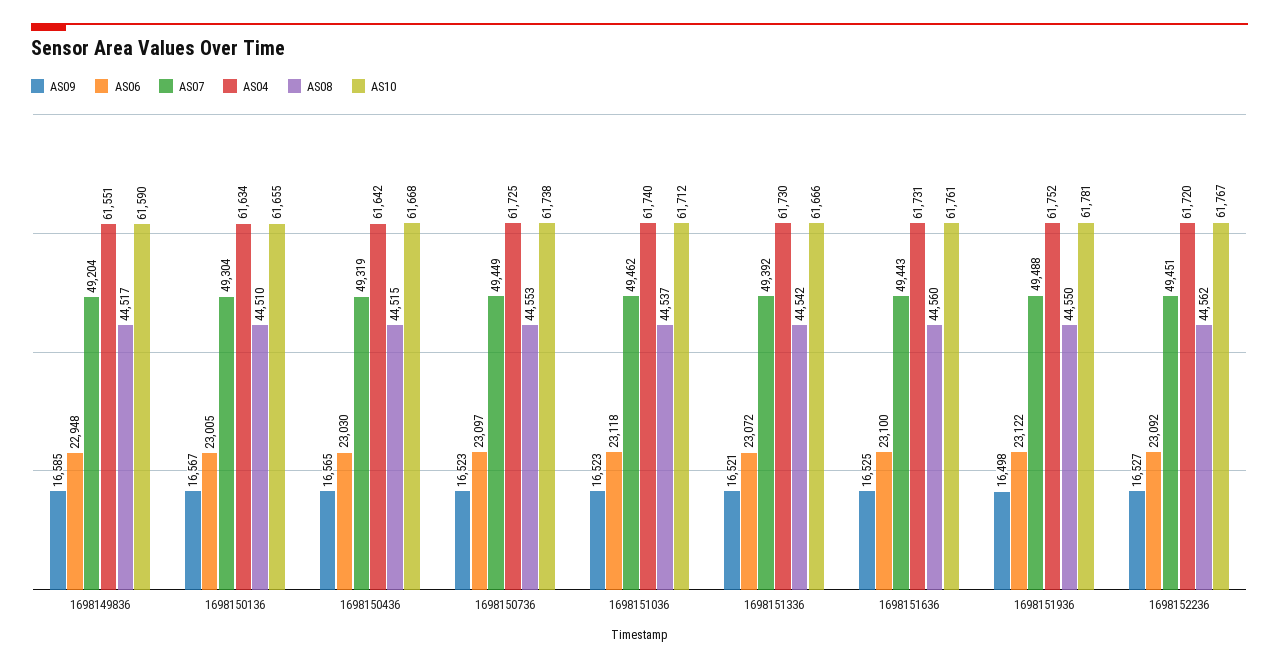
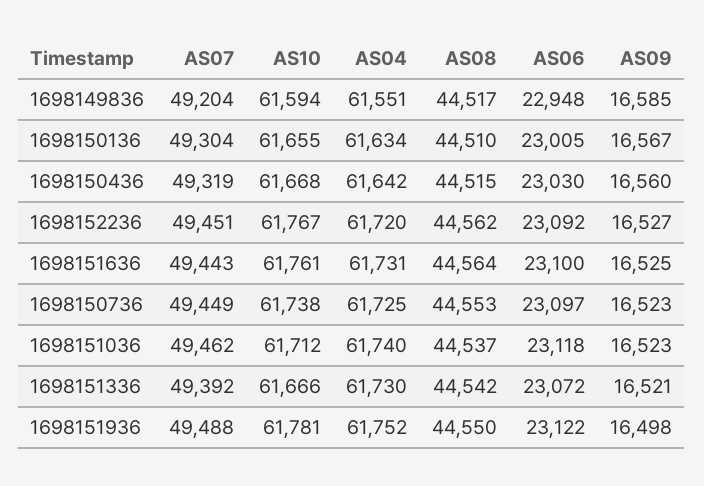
AS10, 1698149836: 61590 -> 61594
AS09, 1698150436: 16565 -> 16560
AS08, 1698151636: 44560 -> 44564

